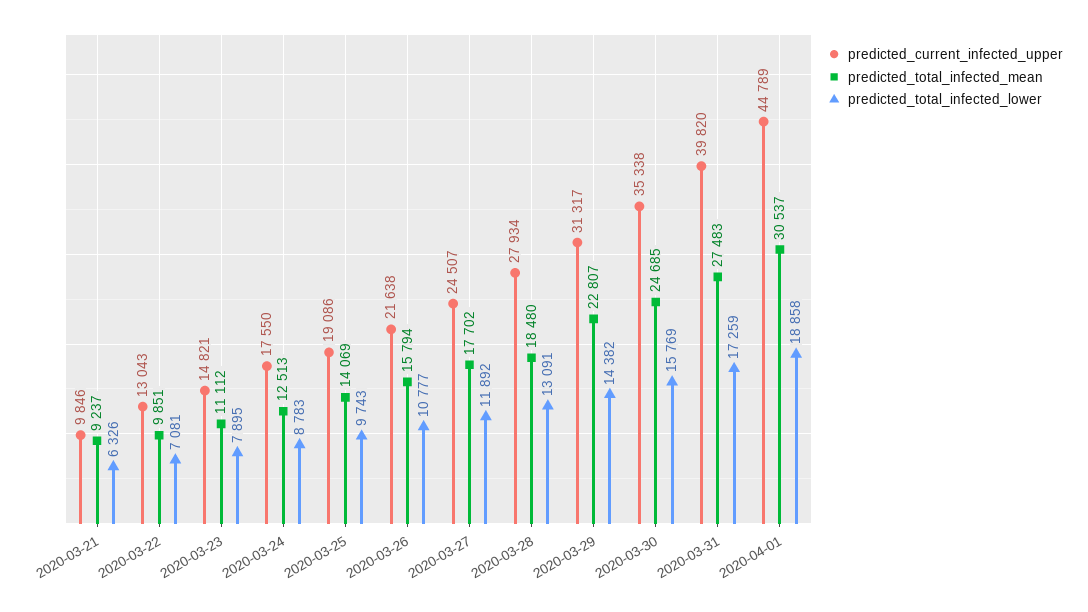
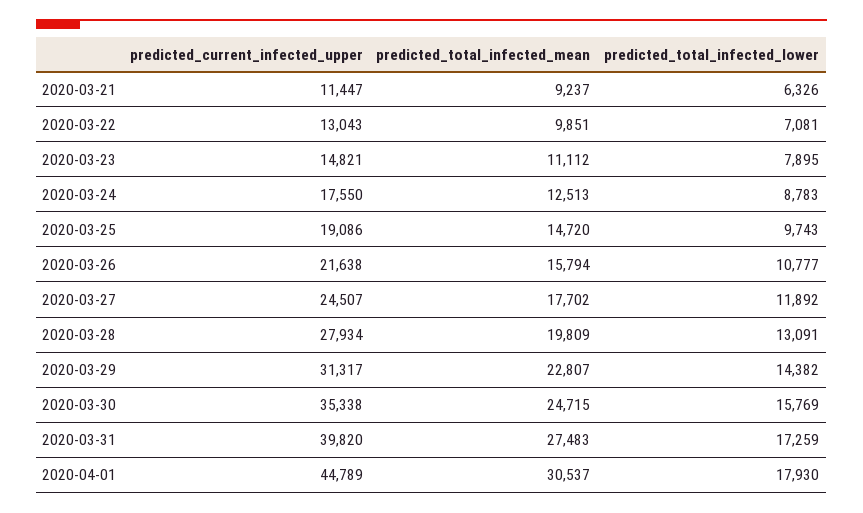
predicted_current_infected_upper, 2020-03-21: 9846 -> 11447
predicted_total_infected_mean, 2020-03-25: 14069 -> 14720
predicted_total_infected_mean, 2020-03-28: 18480 -> 19809
predicted_total_infected_mean, 2020-03-30: 24685 -> 24715
predicted_total_infected_lower, 2020-04-01: 18858 -> 17930

